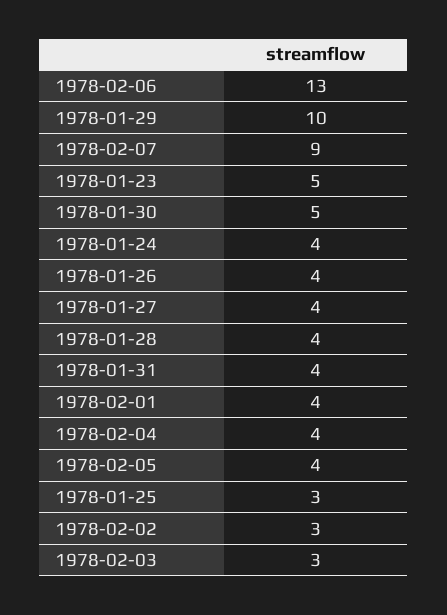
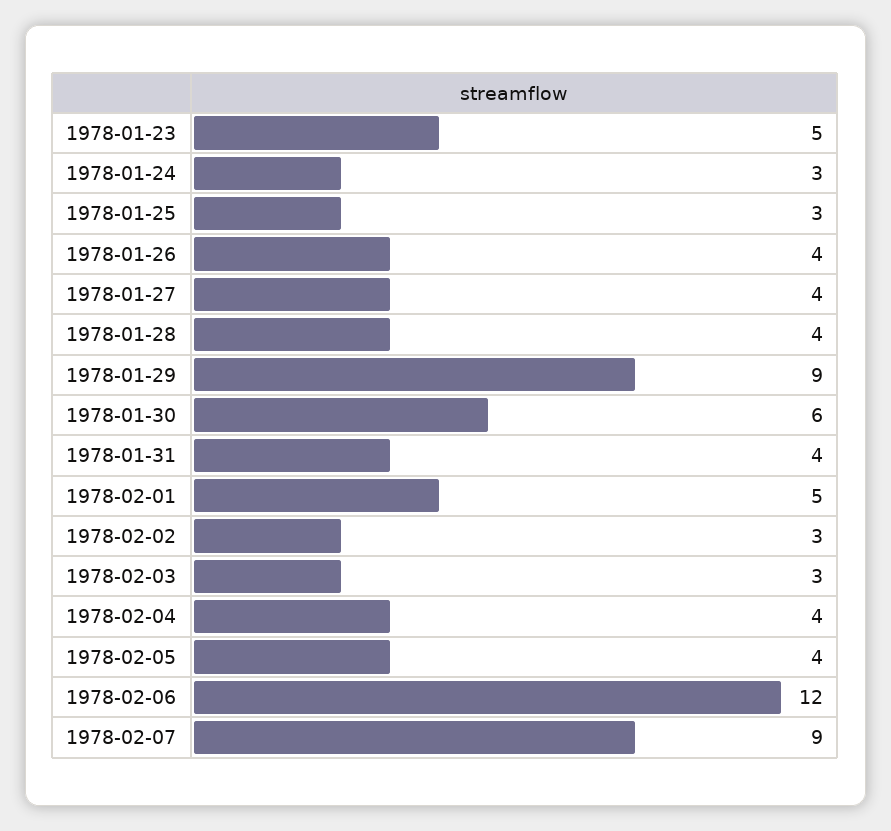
1978-02-06: 13 -> 12
1978-01-29: 10 -> 9
1978-01-30: 5 -> 6
1978-01-24: 4 -> 3
1978-02-01: 4 -> 5

